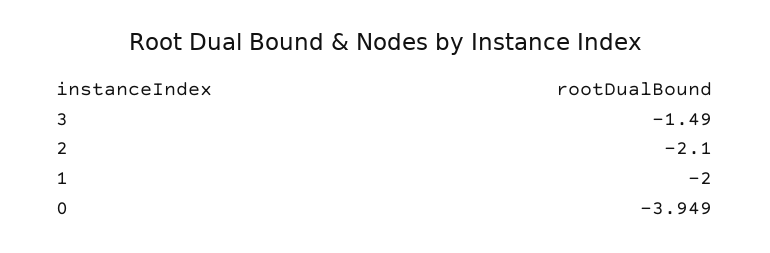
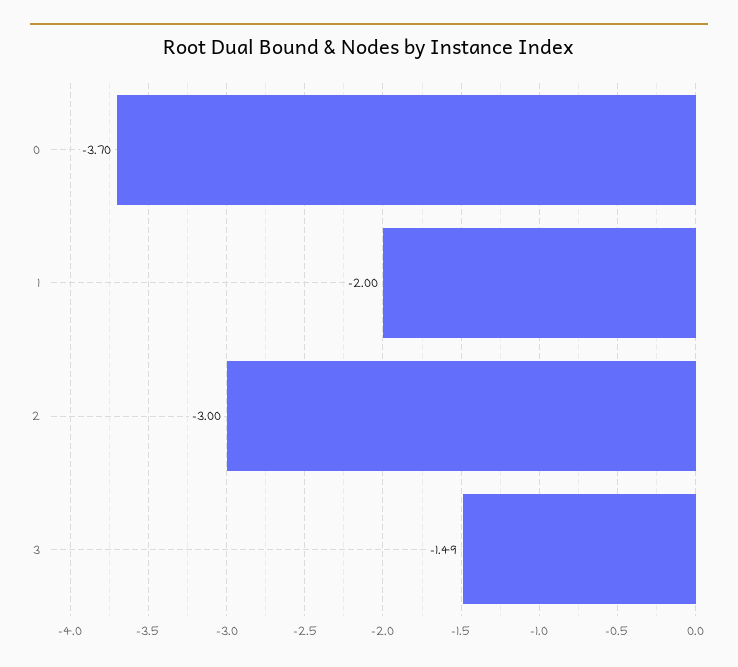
2: -2.1 -> -3
0: -3.949 -> -3.7

